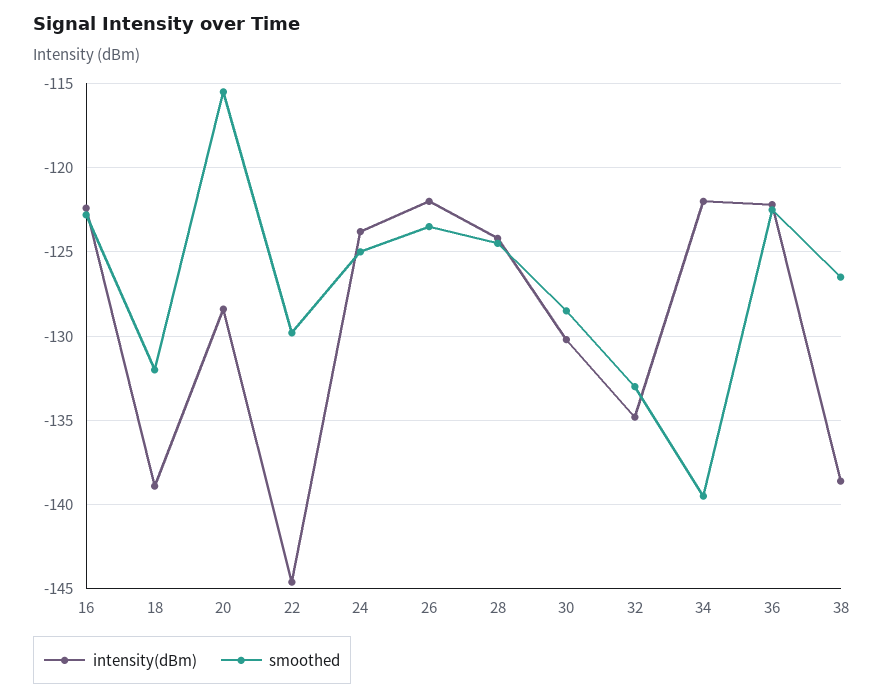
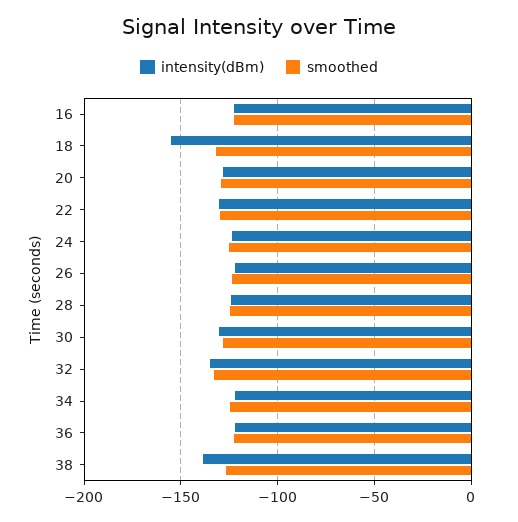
intensity(dBm), 18: -139 -> -155
smoothed, 20: -115.5 -> -130
intensity(dBm), 22: -144.5 -> -130
smoothed, 34: -139.5 -> -125

